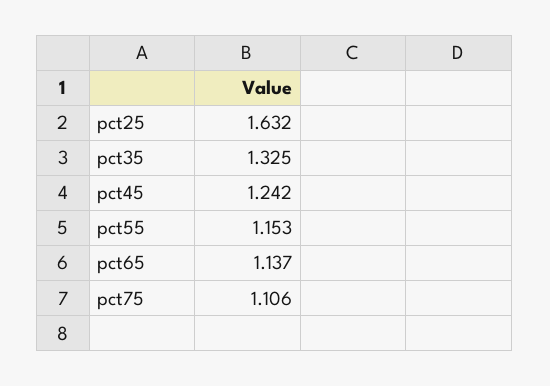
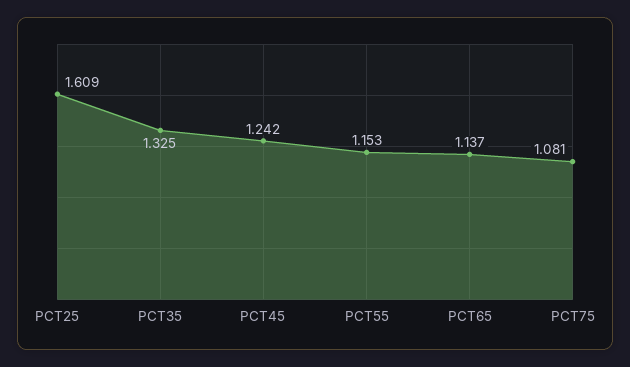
pct25: 1.632 -> 1.609
pct75: 1.106 -> 1.081

